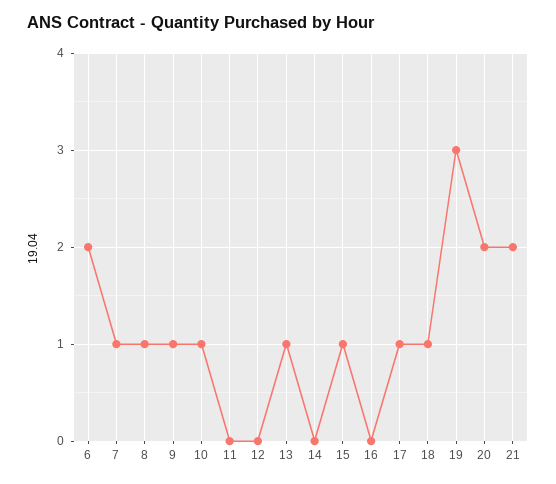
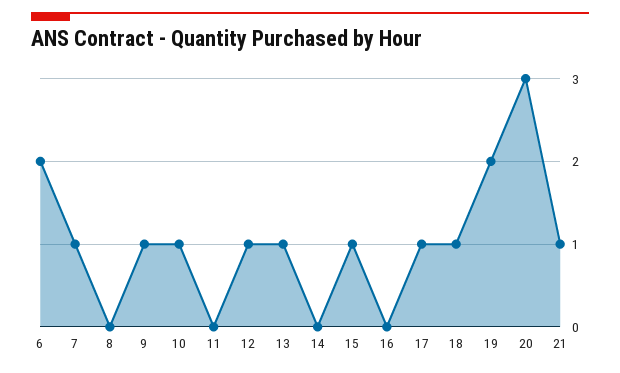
8: 1 -> 0
12: 0 -> 1
19: 3 -> 2
20: 2 -> 3
21: 2 -> 1

